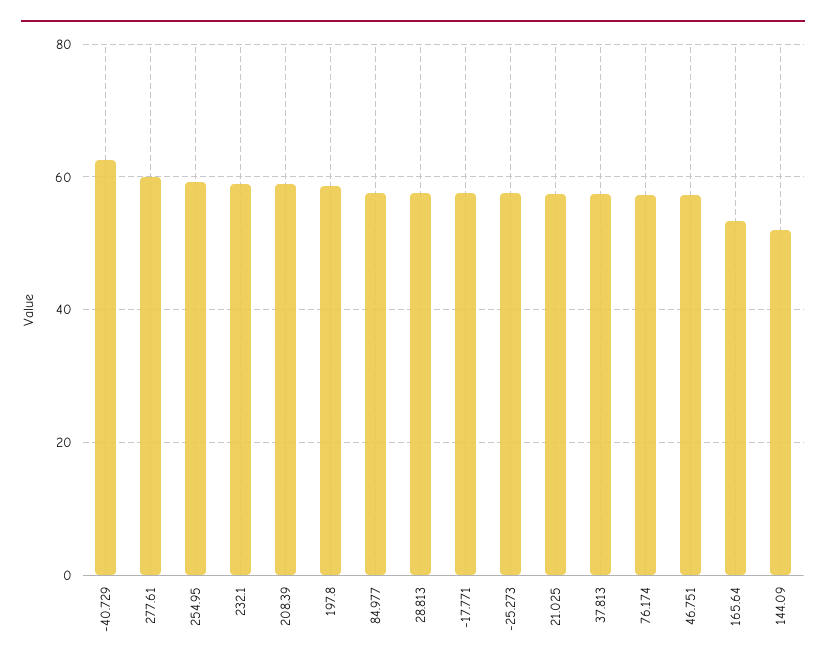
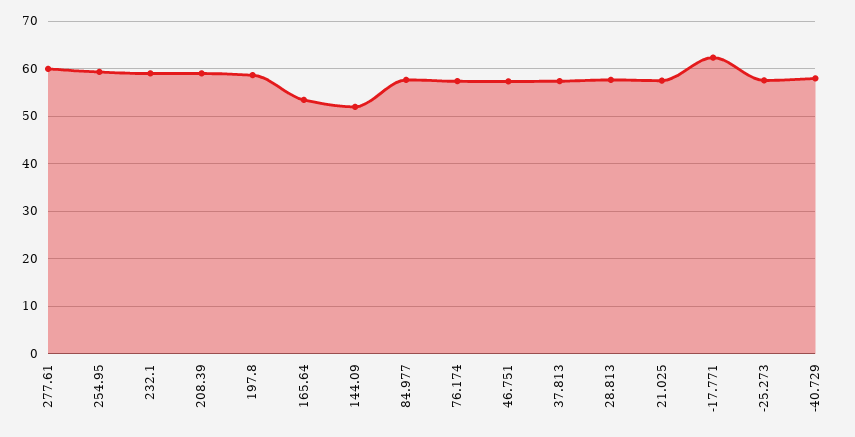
-40.729: 62 -> 58
-17.771: 58 -> 62

